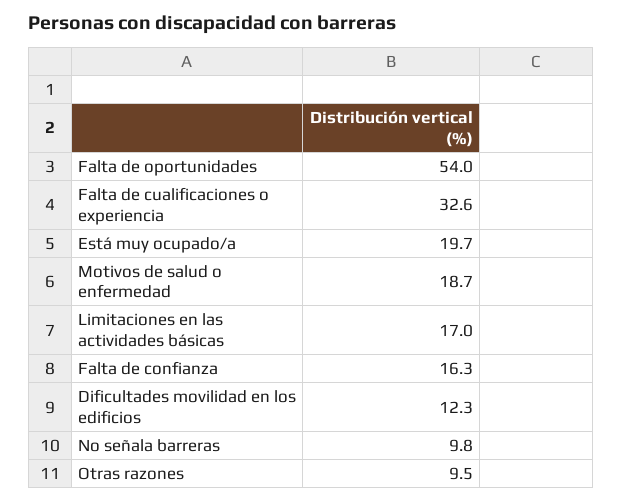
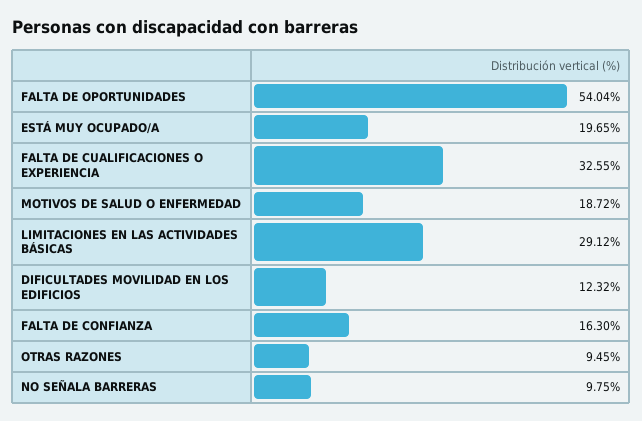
Limitaciones en las actividades básicas: 17 -> 29.12

